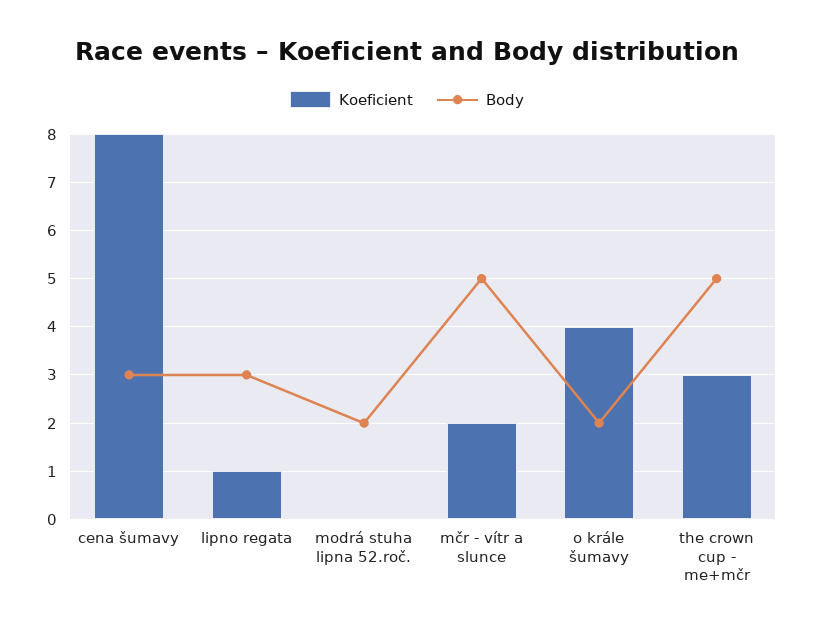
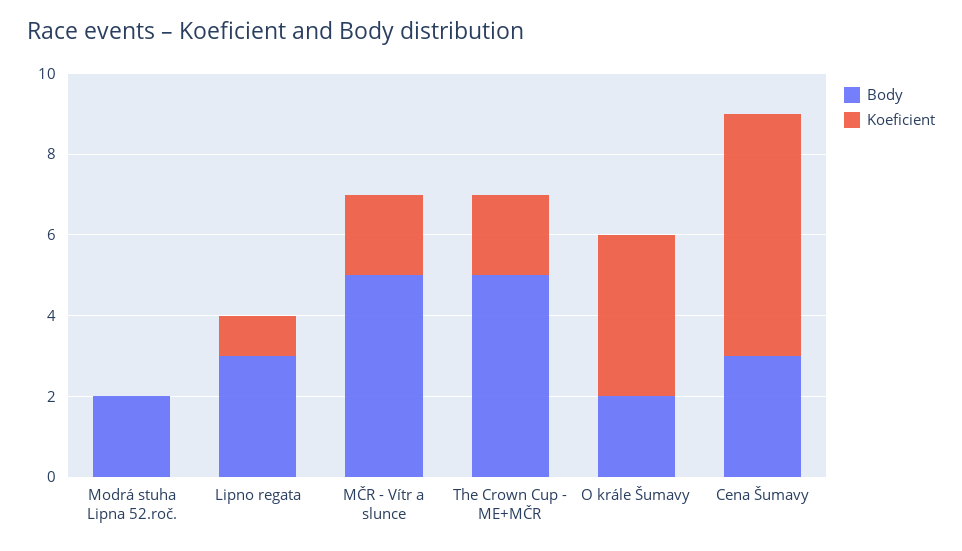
Koeficient, cena šumavy: 8 -> 6
Koeficient, the crown cup - me+mčr: 3 -> 2

